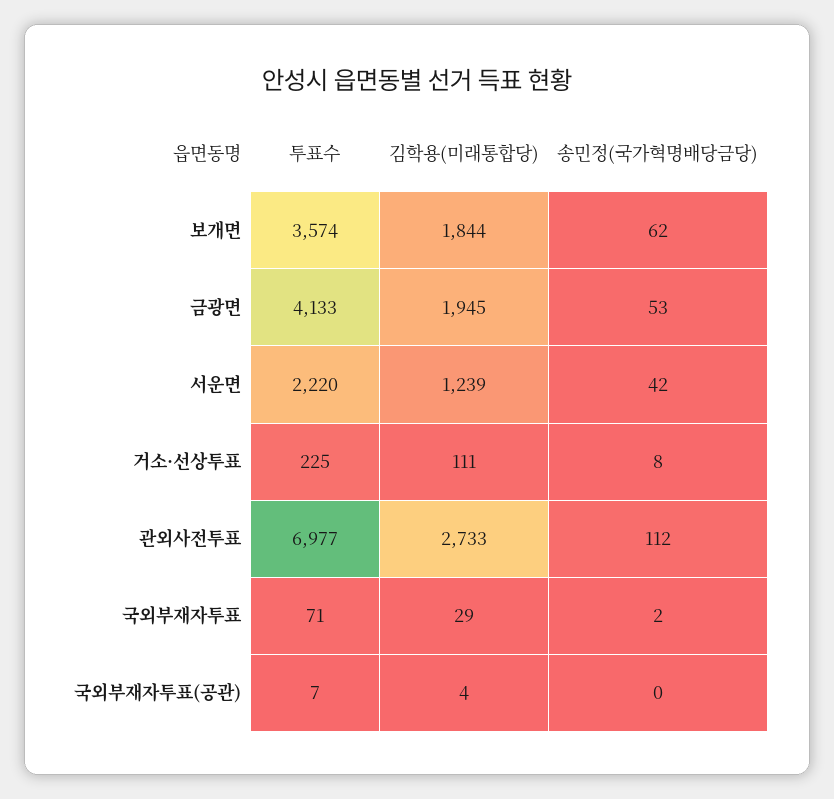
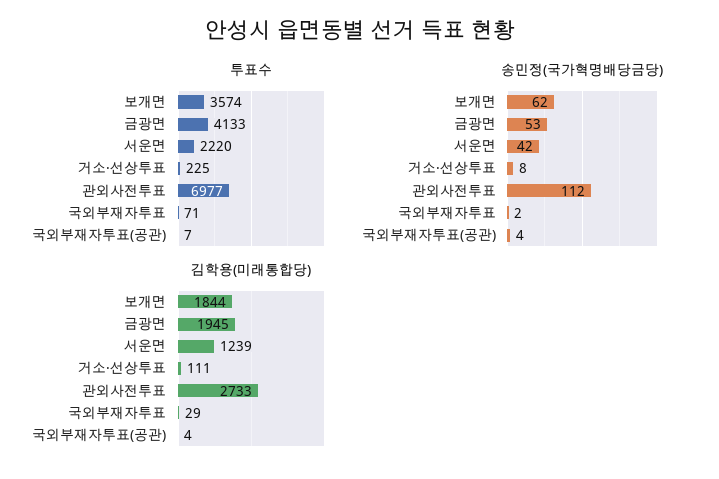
송민정(국가혁명배당금당), 국외부재자투표(공관): 0 -> 4

